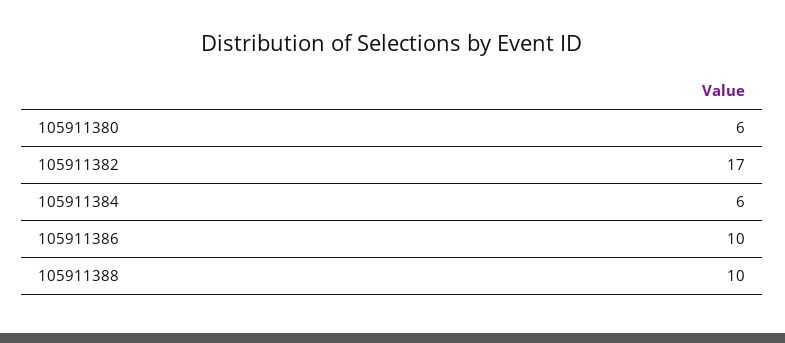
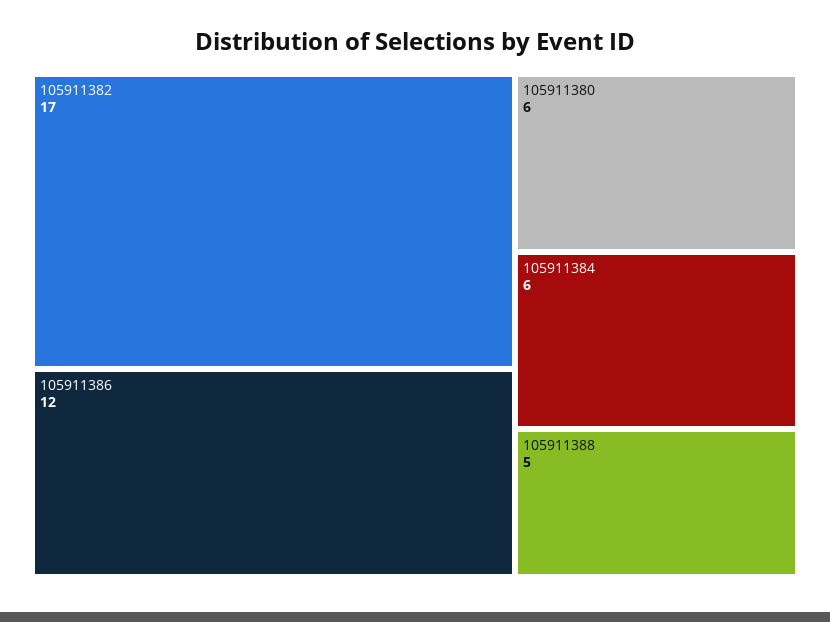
105911386: 10 -> 12
105911388: 10 -> 5

